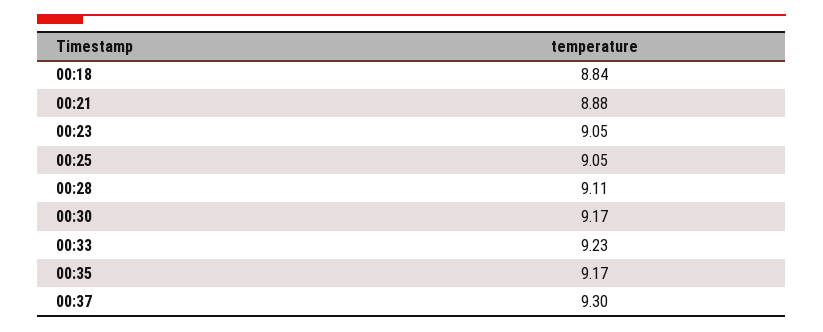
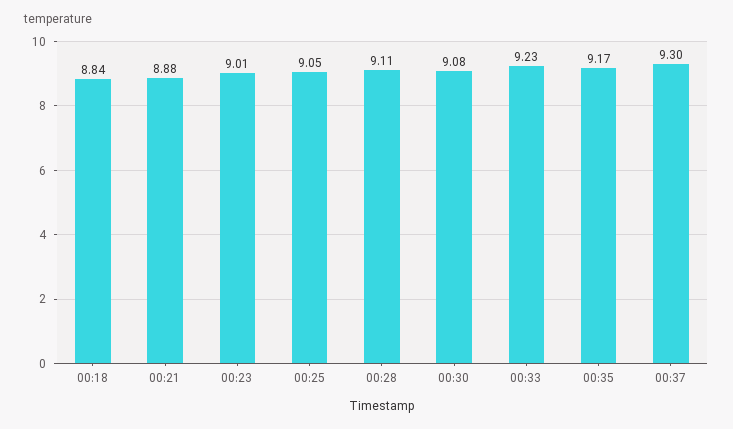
00:23: 9.05 -> 9.01
00:30: 9.17 -> 9.08

